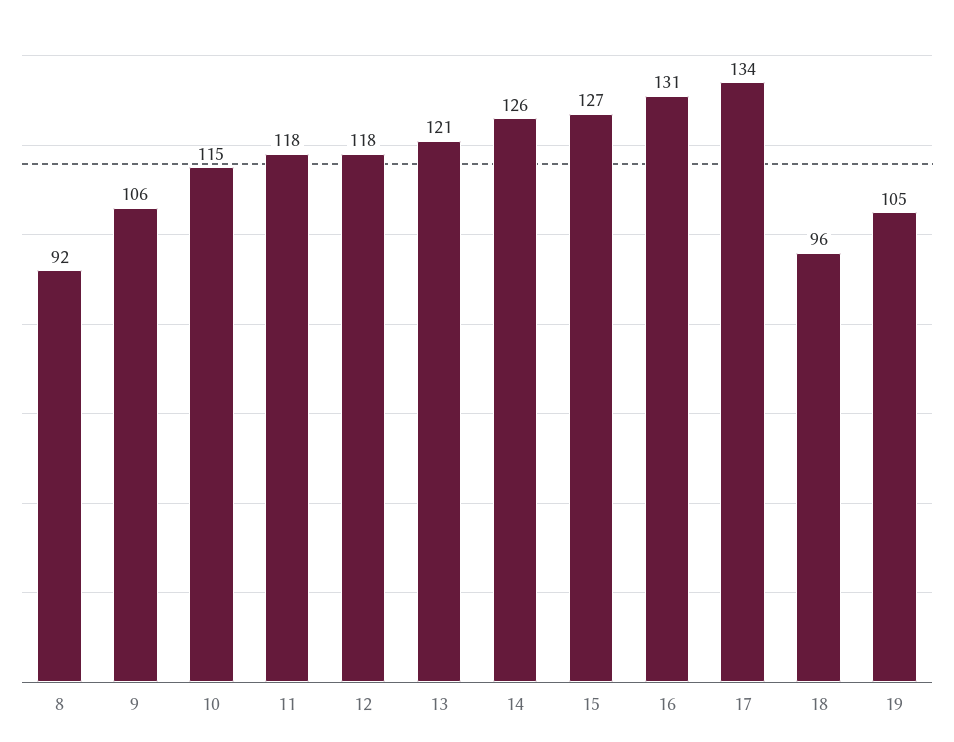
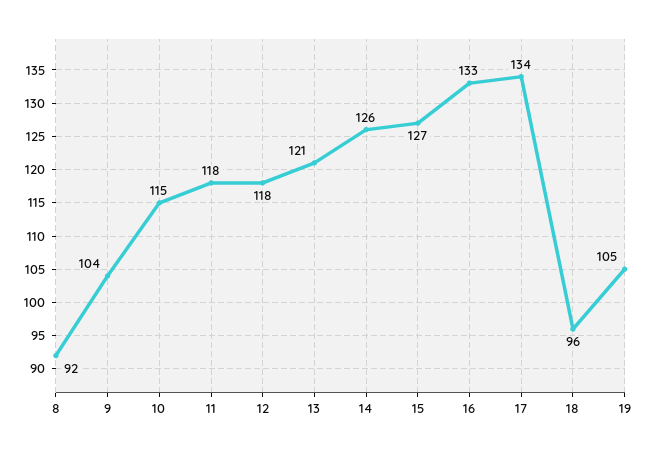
9: 106 -> 104
16: 131 -> 133

